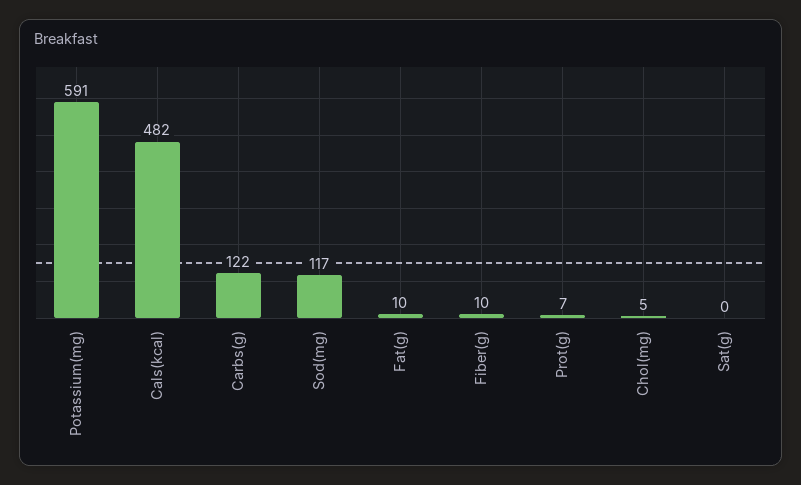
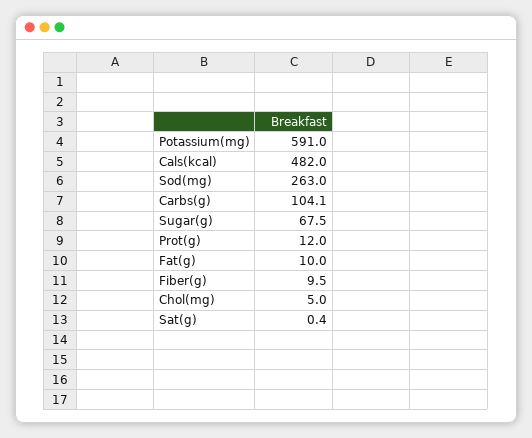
Carbs(g): 122 -> 104.1
Sod(mg): 117 -> 263
Prot(g): 7 -> 12
Sugar(g): none -> 67.5

